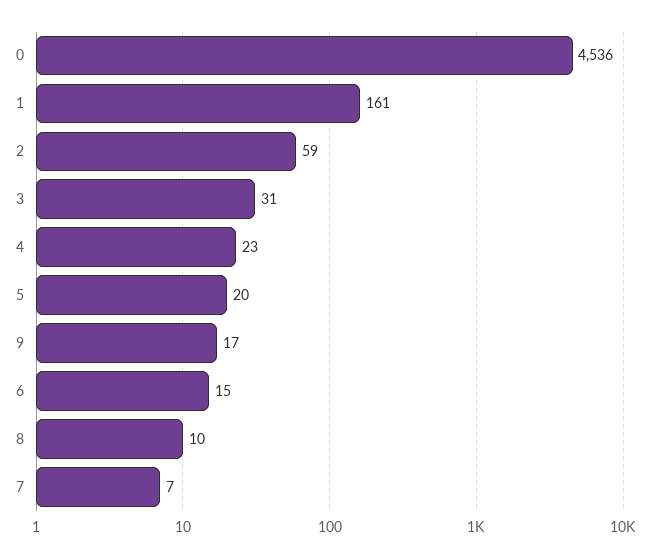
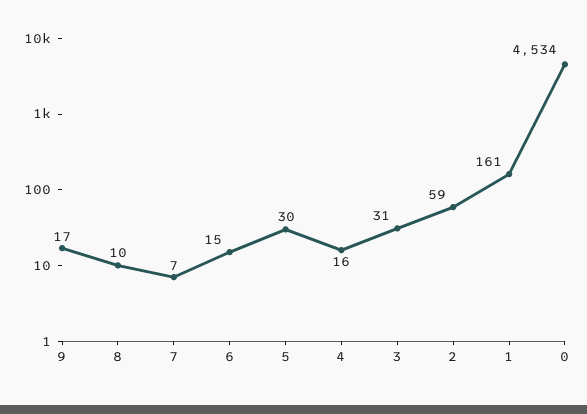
0: 4536 -> 4534
4: 23 -> 16
5: 20 -> 30

